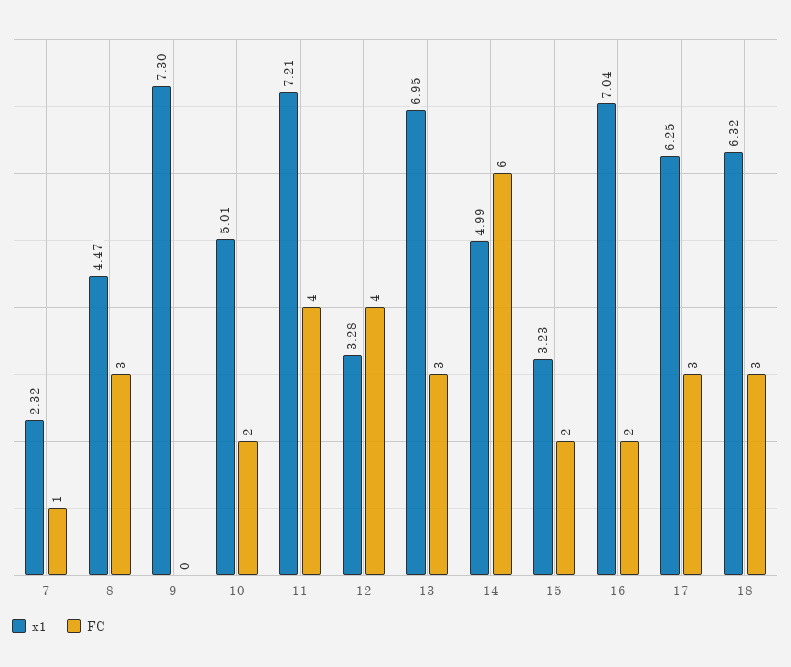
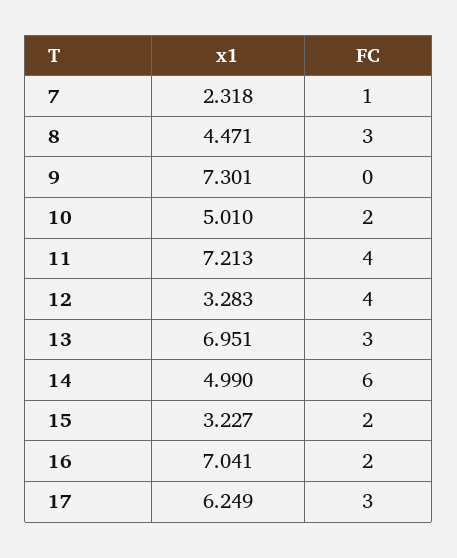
x1, 18: 6.32 -> none
FC, 18: 3 -> none

